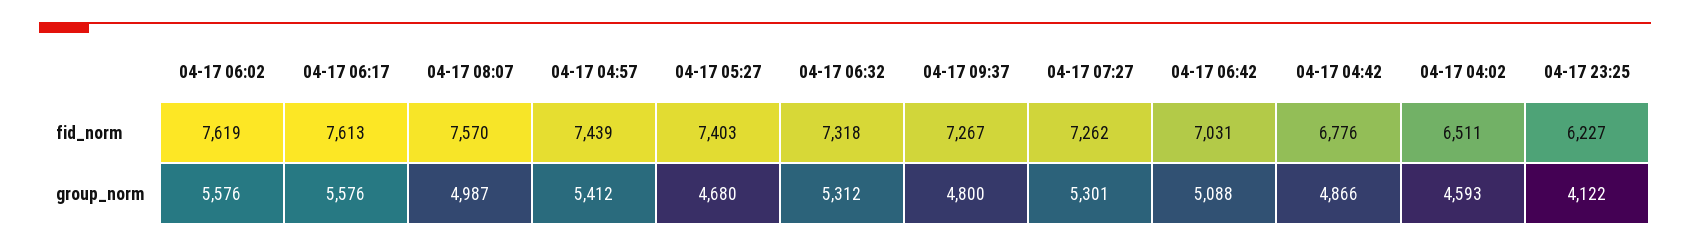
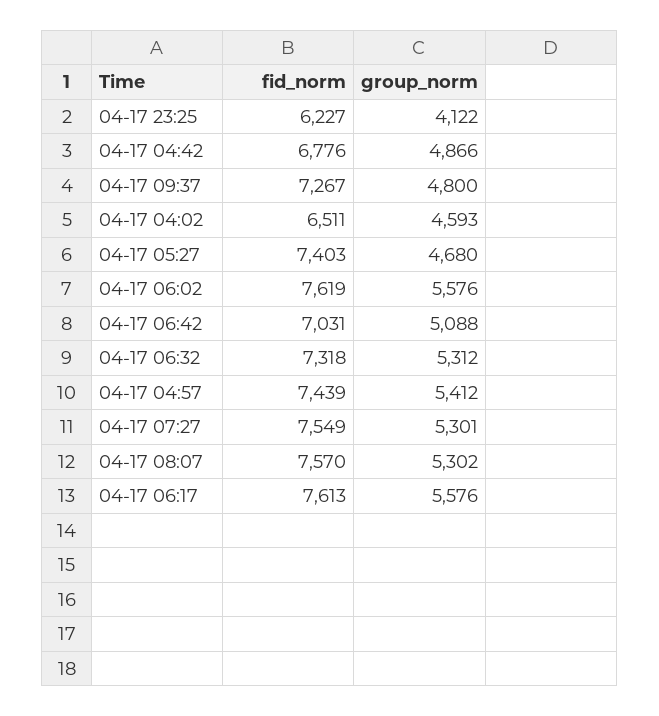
04-17 07:27, fid_norm: 7262 -> 7549
04-17 08:07, group_norm: 4987 -> 5302

